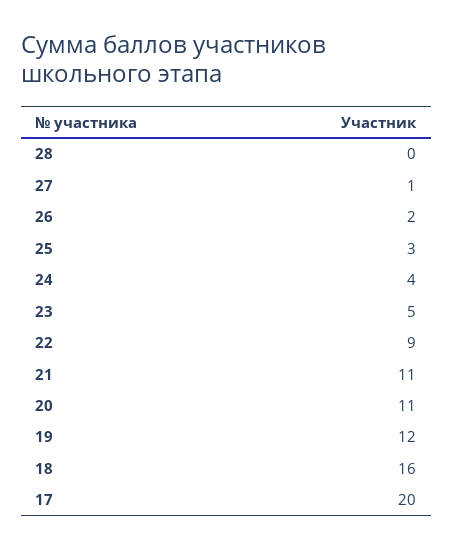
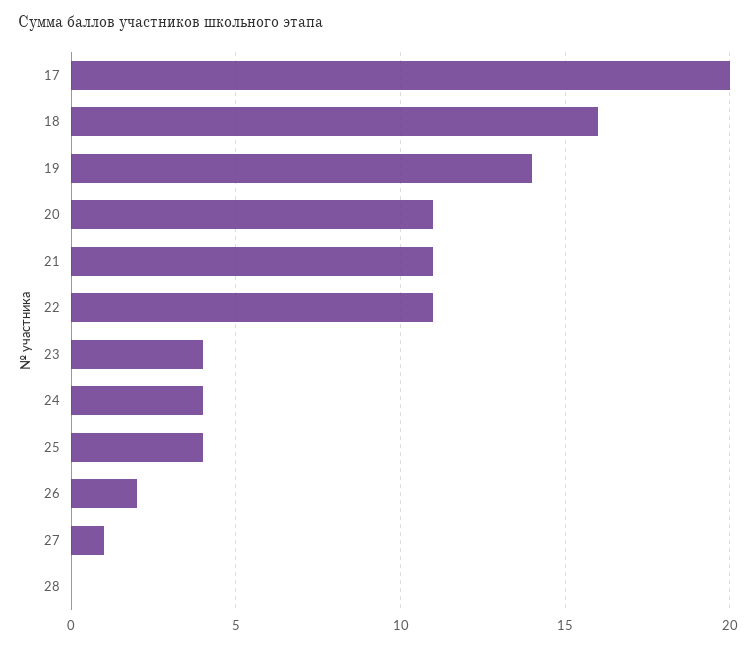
25: 3 -> 4
23: 5 -> 4
22: 9 -> 11
19: 12 -> 14

